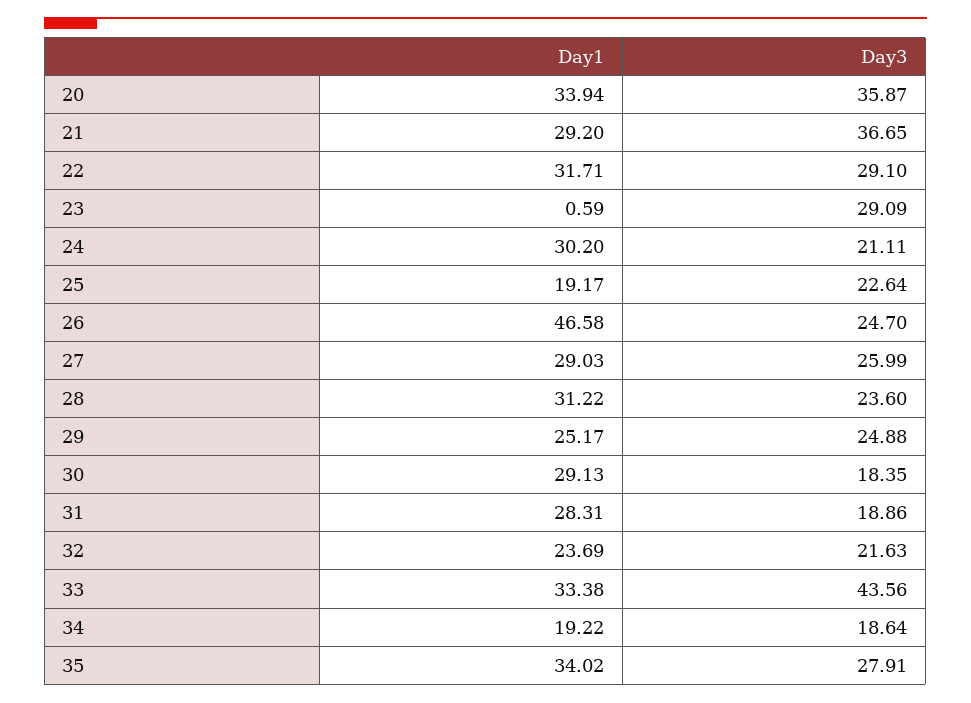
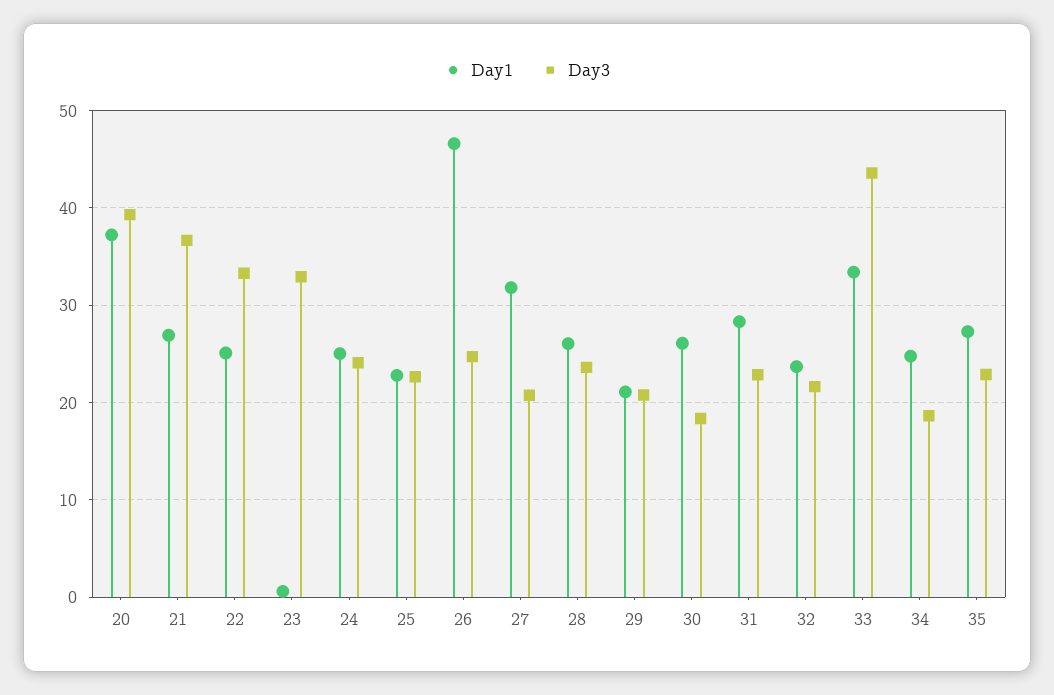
Day1, 20: 33.94 -> 37
Day3, 20: 35.87 -> 39
Day1, 21: 29.2 -> 27
Day1, 22: 31.71 -> 25
Day3, 22: 29.1 -> 33
Day3, 23: 29.09 -> 33
Day1, 24: 30.2 -> 25
Day3, 24: 21.11 -> 24
Day1, 25: 19.17 -> 23
Day1, 27: 29.03 -> 32
Day3, 27: 25.99 -> 21
Day1, 28: 31.22 -> 26
Day1, 29: 25.17 -> 21
Day3, 29: 24.88 -> 21
Day1, 30: 29.13 -> 26
Day3, 31: 18.86 -> 23
Day1, 34: 19.22 -> 25
Day1, 35: 34.02 -> 27
Day3, 35: 27.91 -> 23

